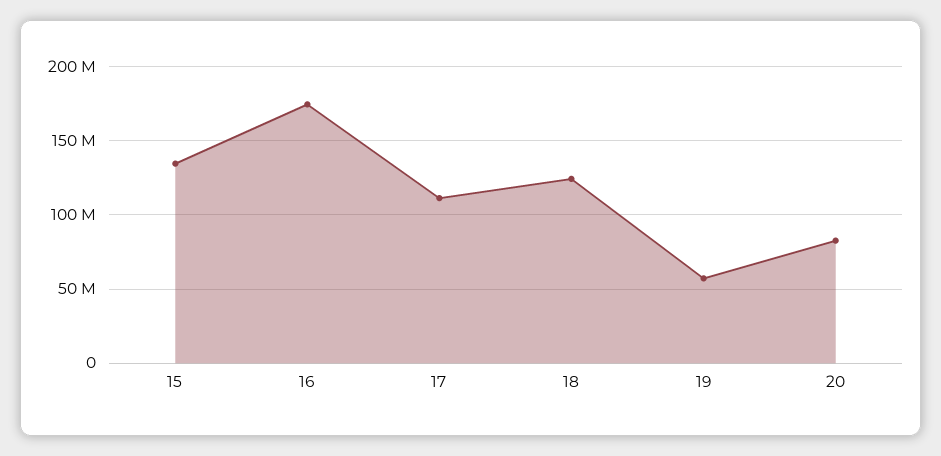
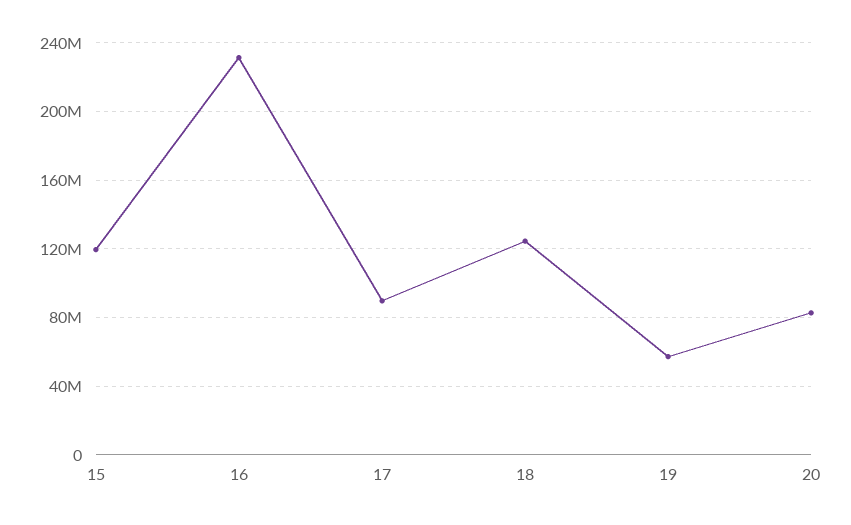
15: 135000000 -> 120000000
16: 175000000 -> 230000000
17: 110000000 -> 90000000

